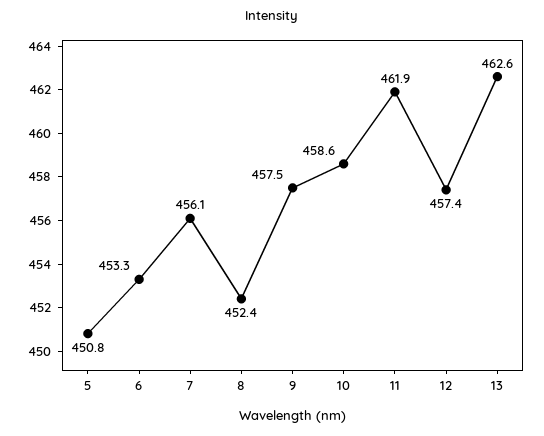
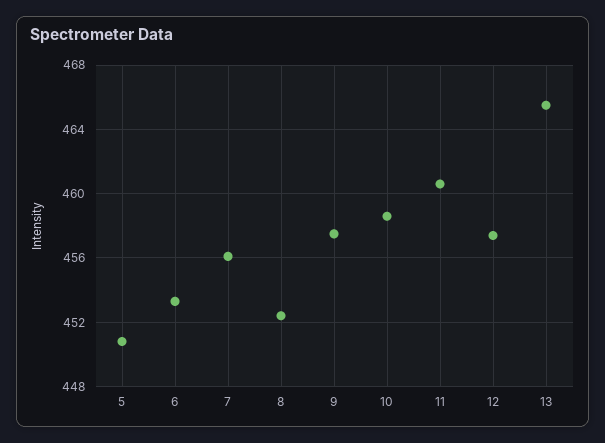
11: 461.9 -> 460.5
13: 462.6 -> 465.5

